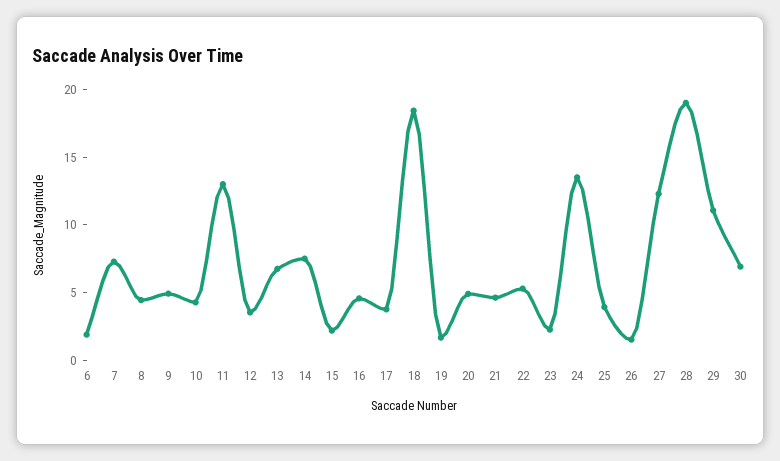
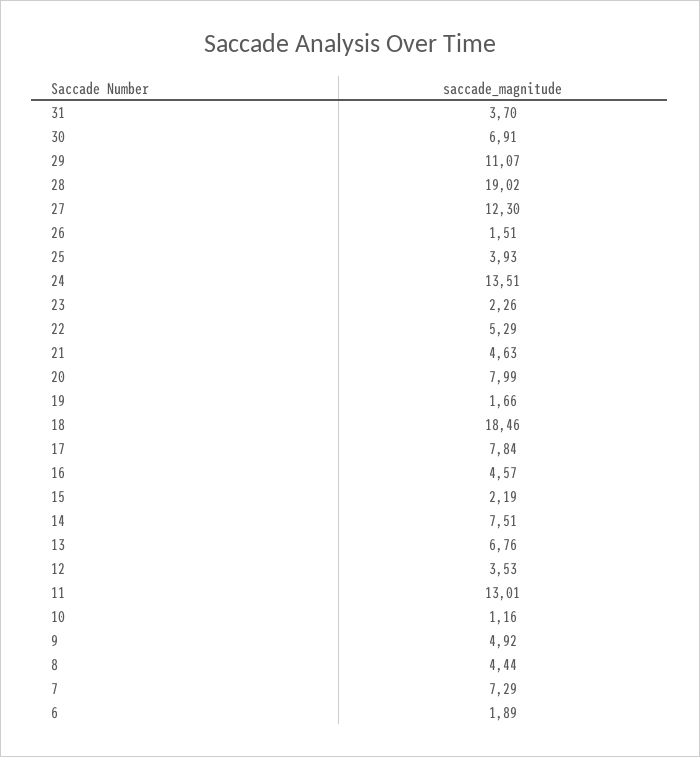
10: 4 -> 1.16
17: 4 -> 7.84
20: 5 -> 7.99
31: none -> 3.7

